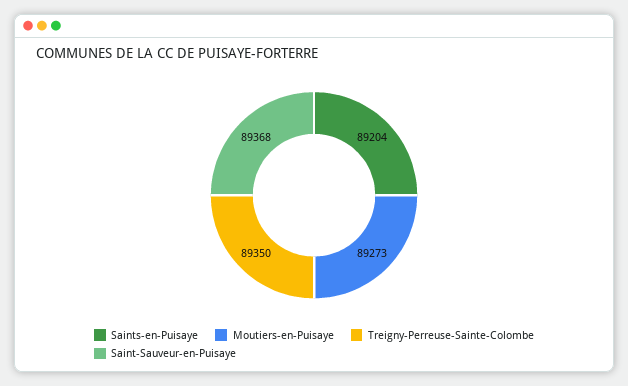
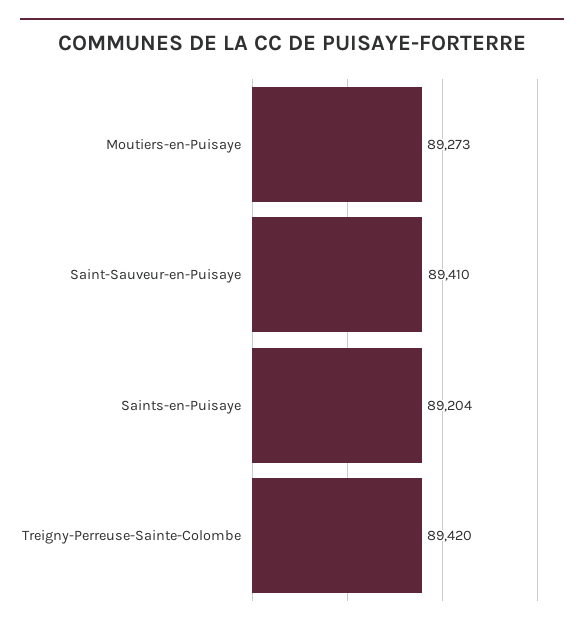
Treigny-Perreuse-Sainte-Colombe: 89350 -> 89420
Saint-Sauveur-en-Puisaye: 89368 -> 89410

